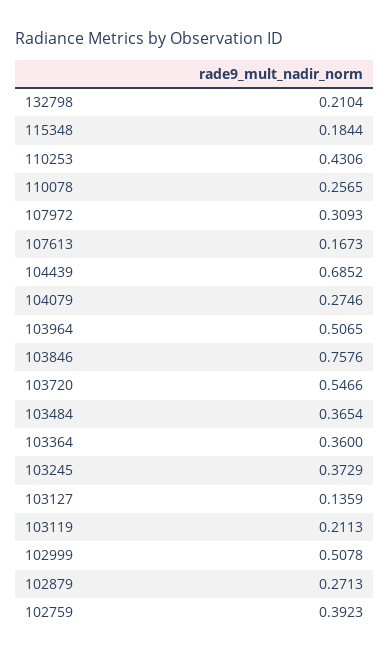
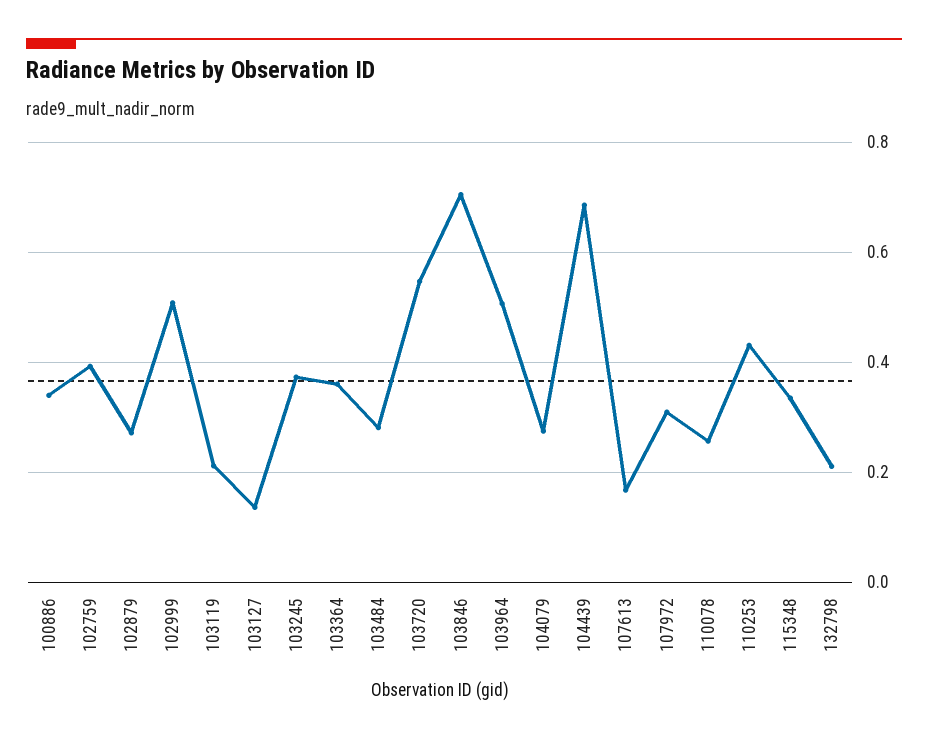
115348: 0.1844 -> 0.34
103846: 0.7576 -> 0.7
103484: 0.3654 -> 0.28
100886: none -> 0.34

